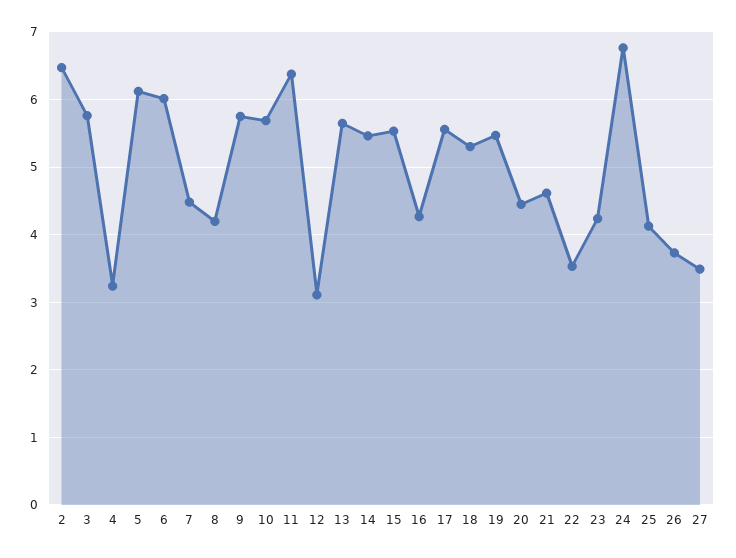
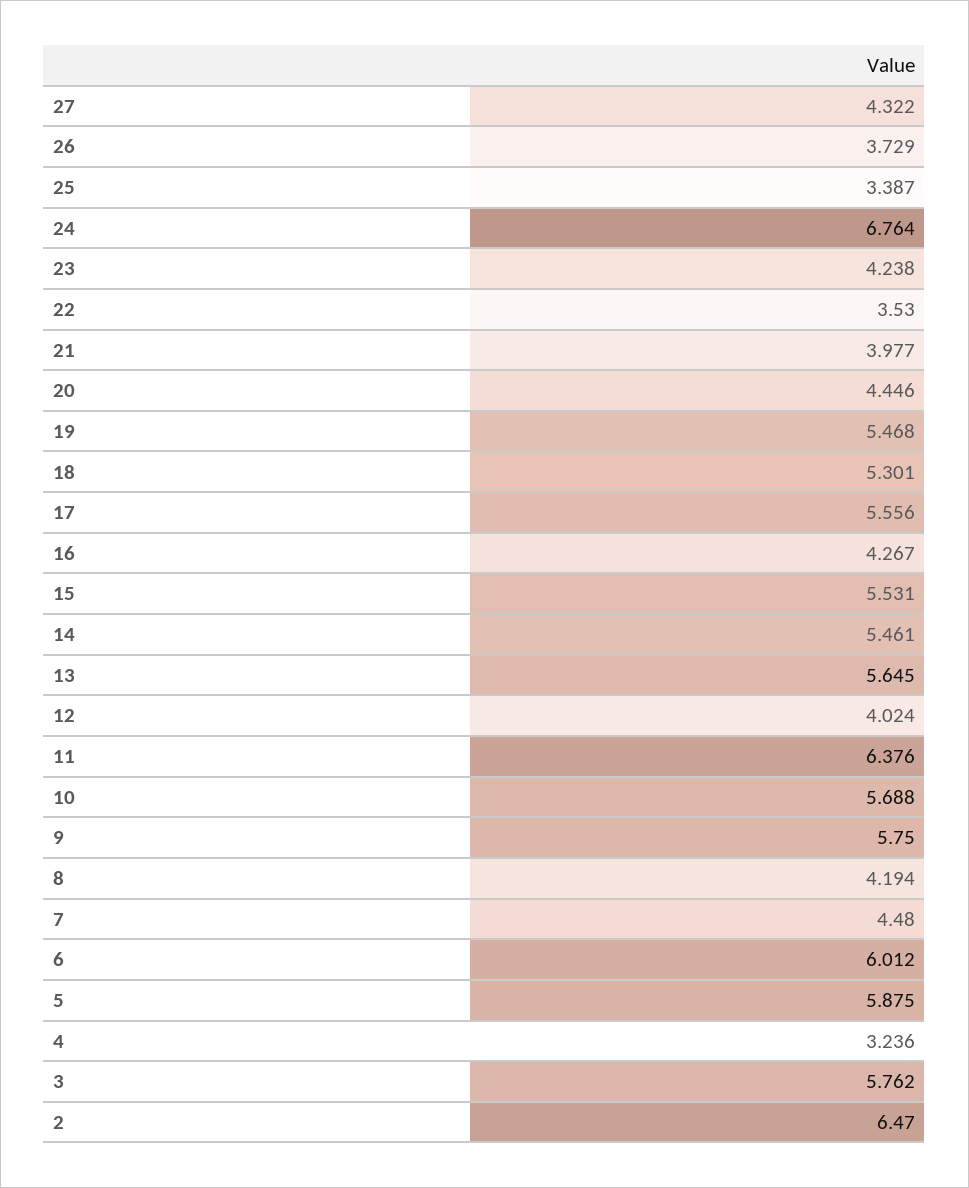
5: 6.1 -> 5.875
12: 3.1 -> 4.024
21: 4.6 -> 3.977
25: 4.1 -> 3.387
27: 3.5 -> 4.322

